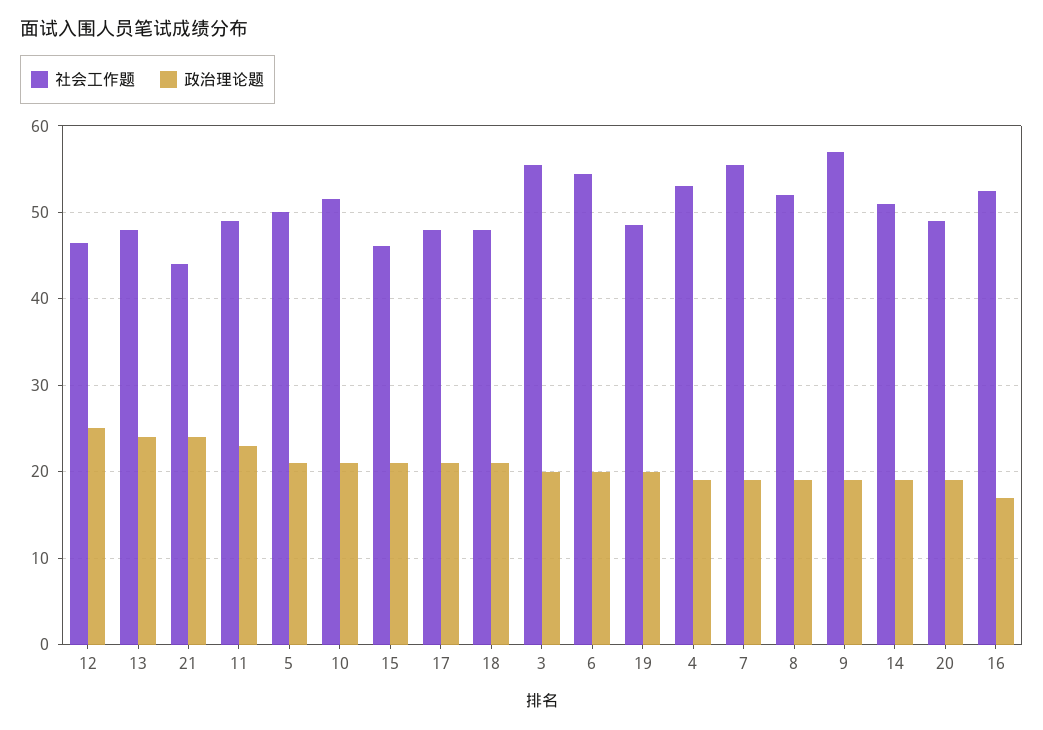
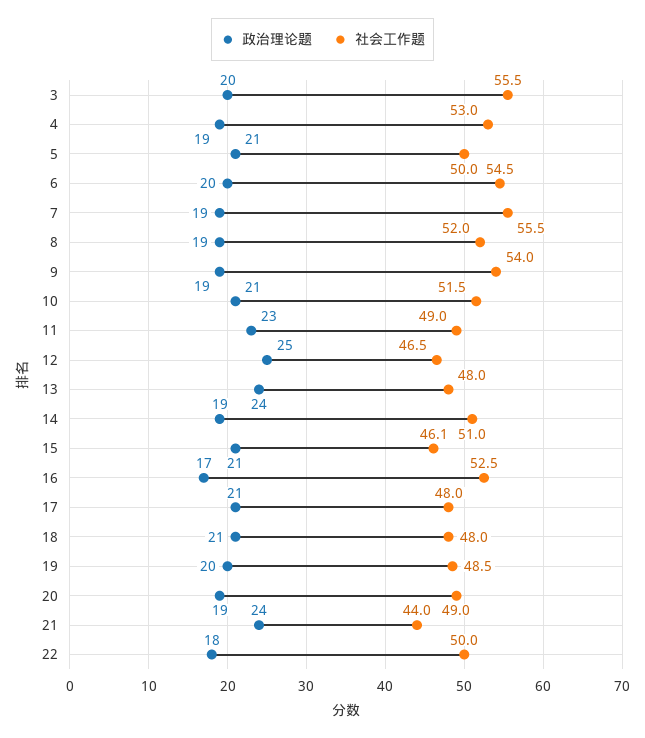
社会工作题, 9: 57 -> 54
政治理论题, 22: none -> 18
社会工作题, 22: none -> 50

